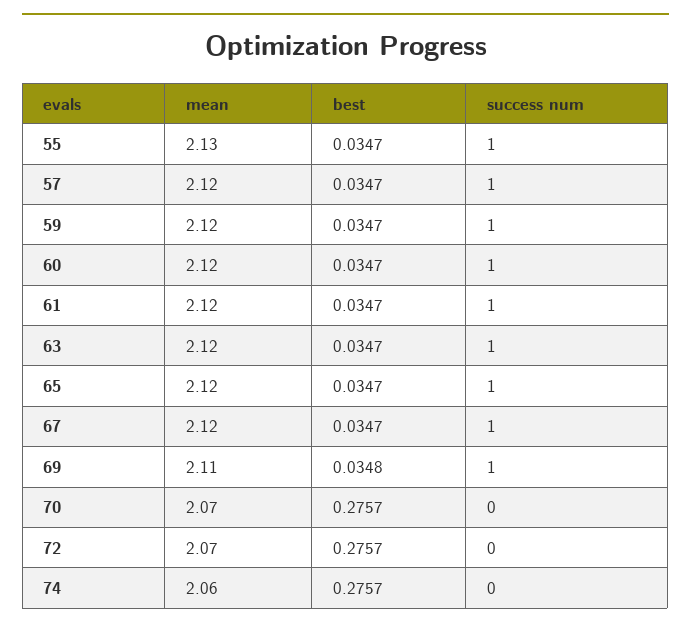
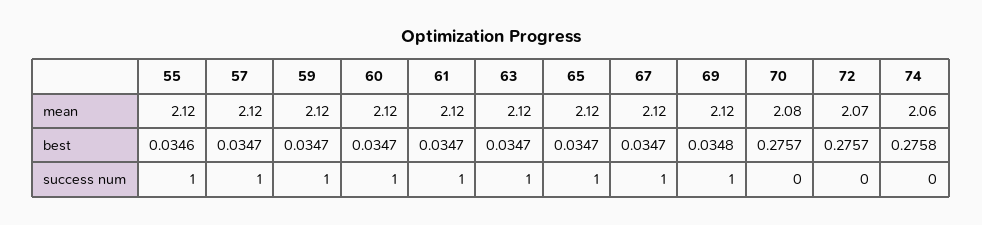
mean, 55: 2.13 -> 2.12
best, 55: 0.0347 -> 0.0346
mean, 69: 2.11 -> 2.12
mean, 70: 2.07 -> 2.08
best, 74: 0.2757 -> 0.2758

